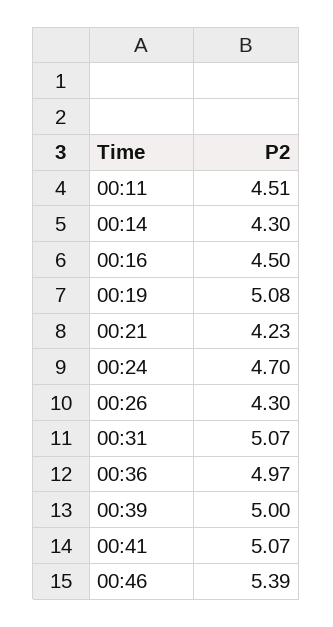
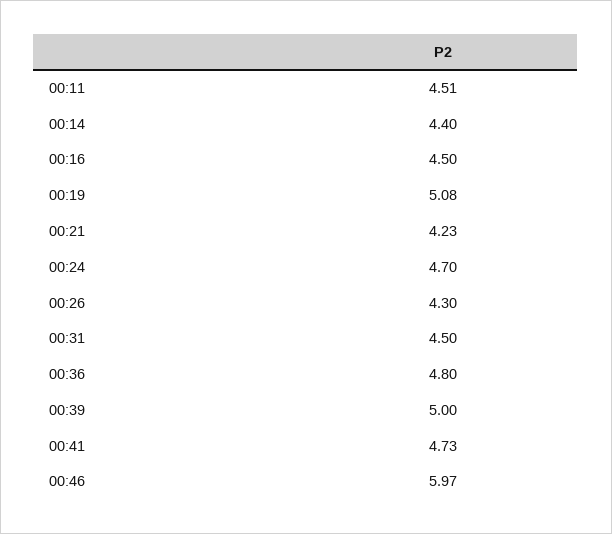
00:14: 4.3 -> 4.4
00:31: 5.07 -> 4.5
00:36: 4.97 -> 4.8
00:41: 5.07 -> 4.73
00:46: 5.39 -> 5.97

